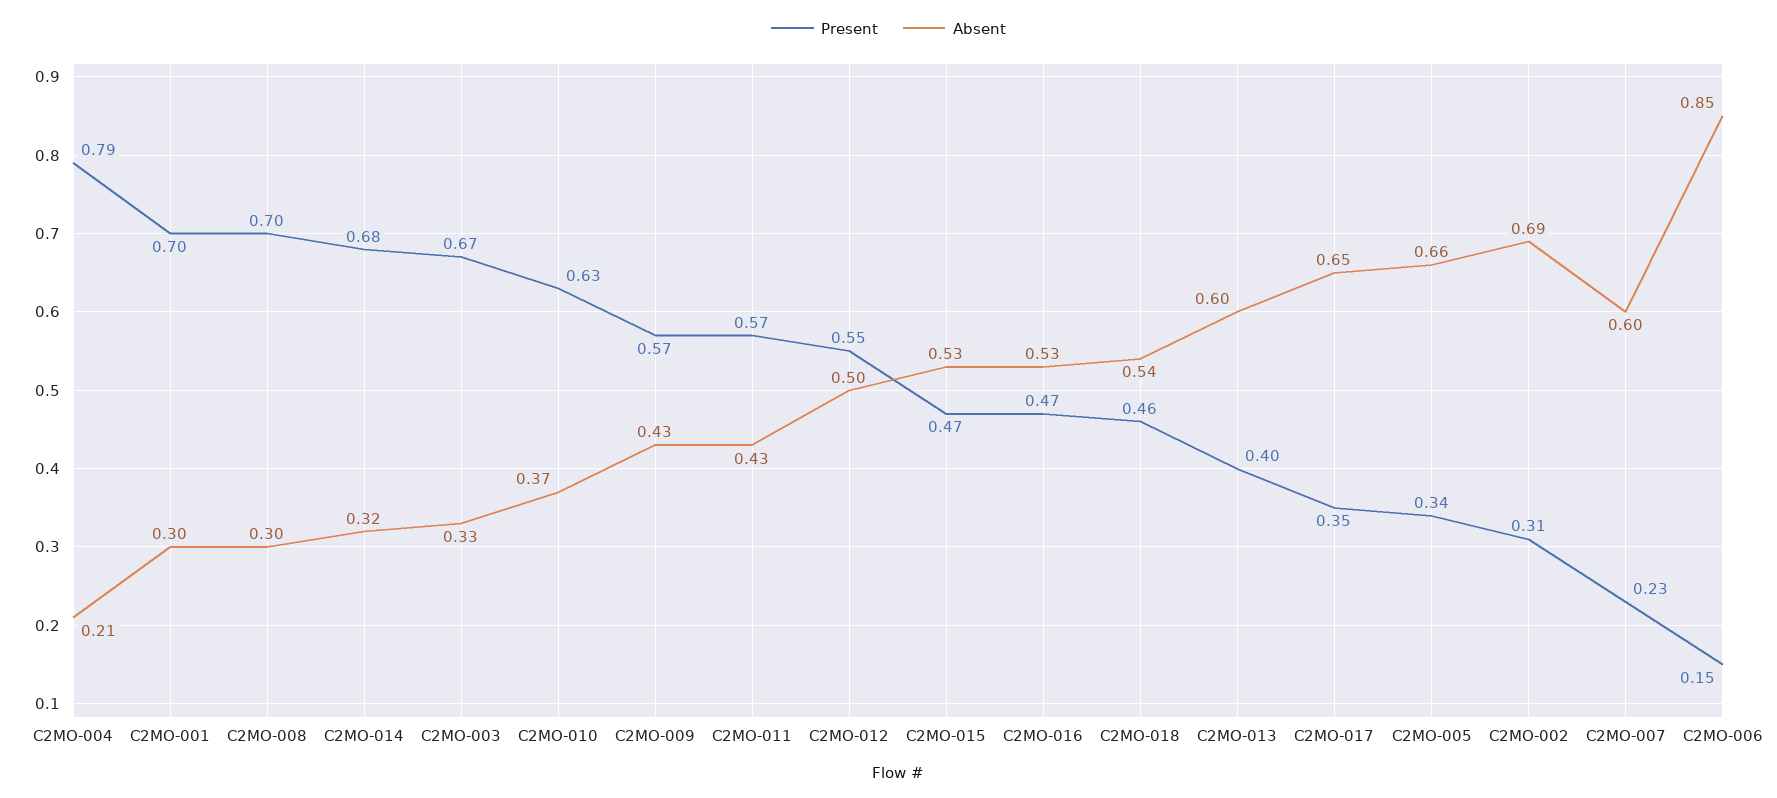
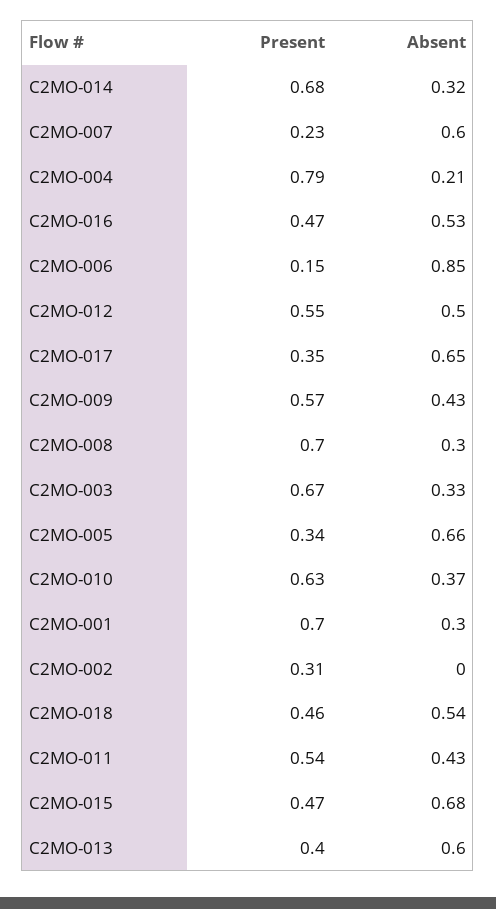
Present, C2MO-011: 0.57 -> 0.54
Absent, C2MO-015: 0.53 -> 0.68
Absent, C2MO-002: 0.69 -> 0

